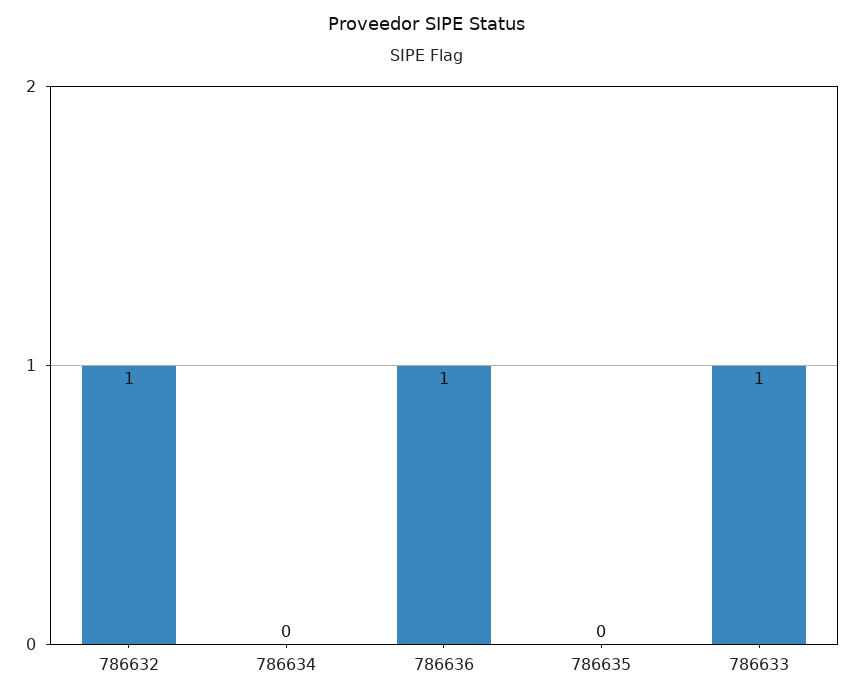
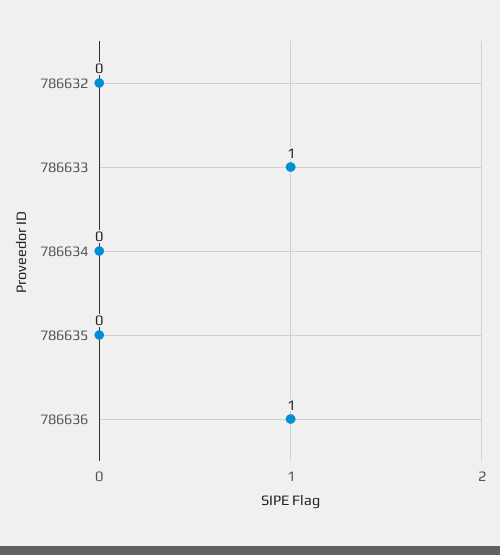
786632: 1 -> 0

